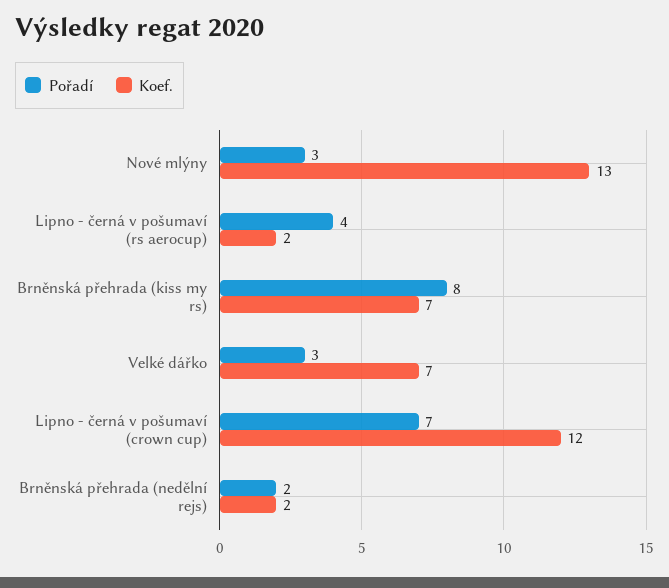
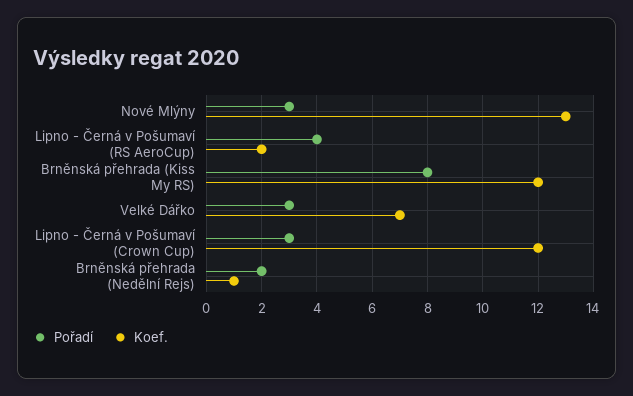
Koef., Brněnská přehrada (kiss my rs): 7 -> 12
Pořadí, Lipno - černá v pošumaví (crown cup): 7 -> 3
Koef., Brněnská přehrada (nedělní rejs): 2 -> 1

